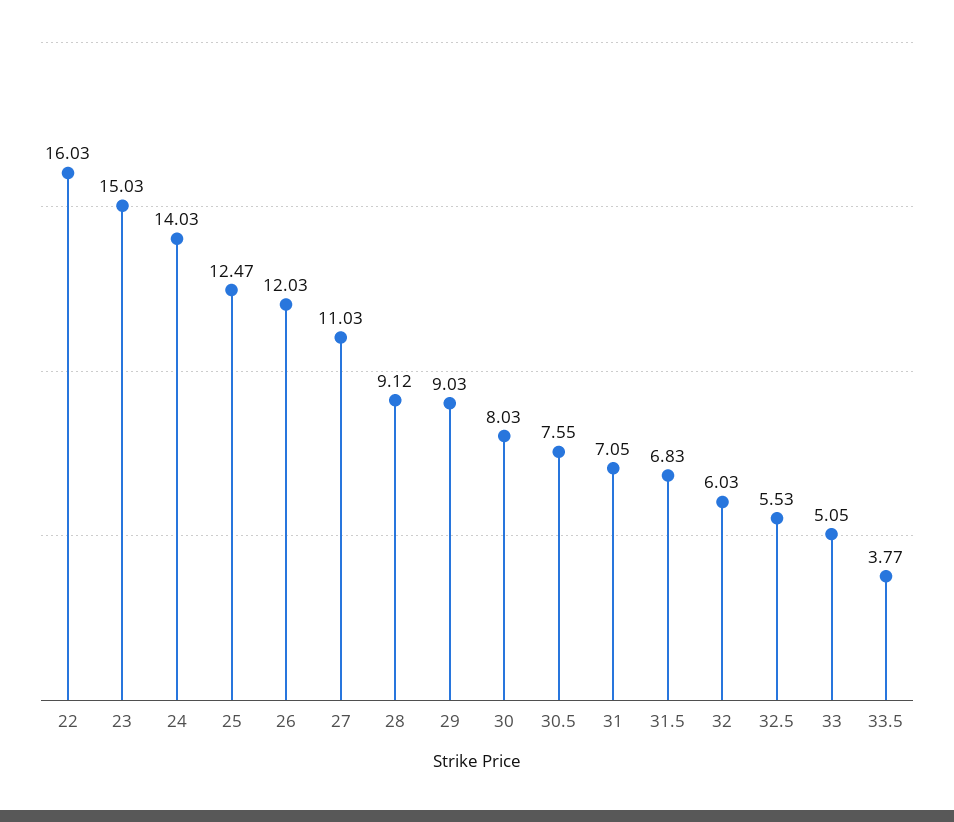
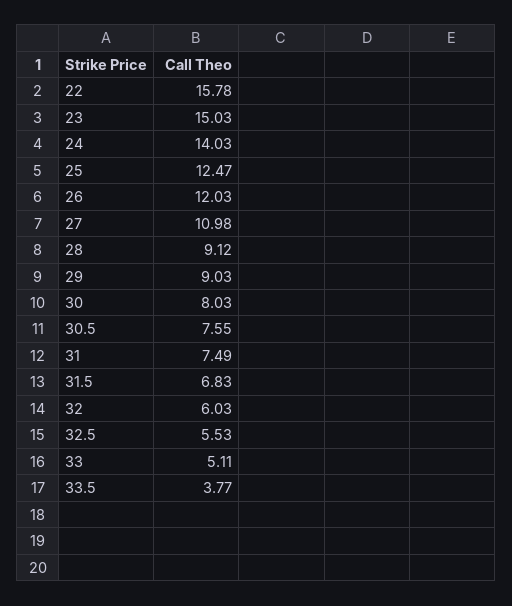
22: 16.03 -> 15.78
27: 11.03 -> 10.98
31: 7.05 -> 7.49
33: 5.05 -> 5.11

